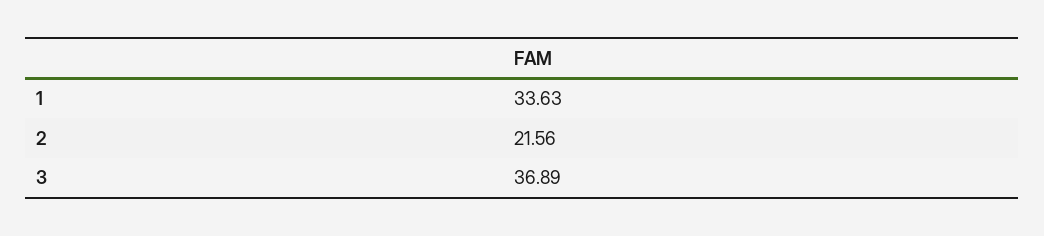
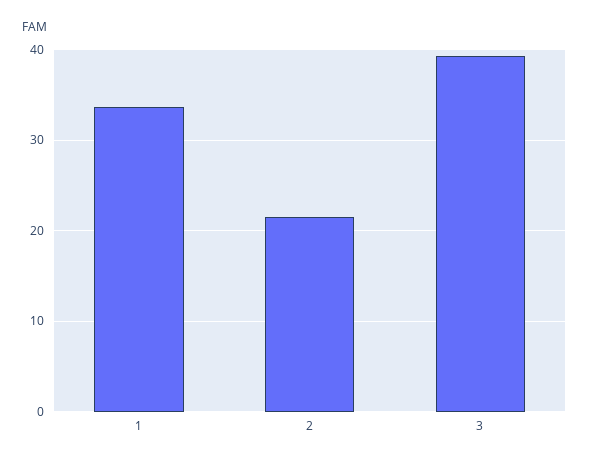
3: 36.89 -> 39

